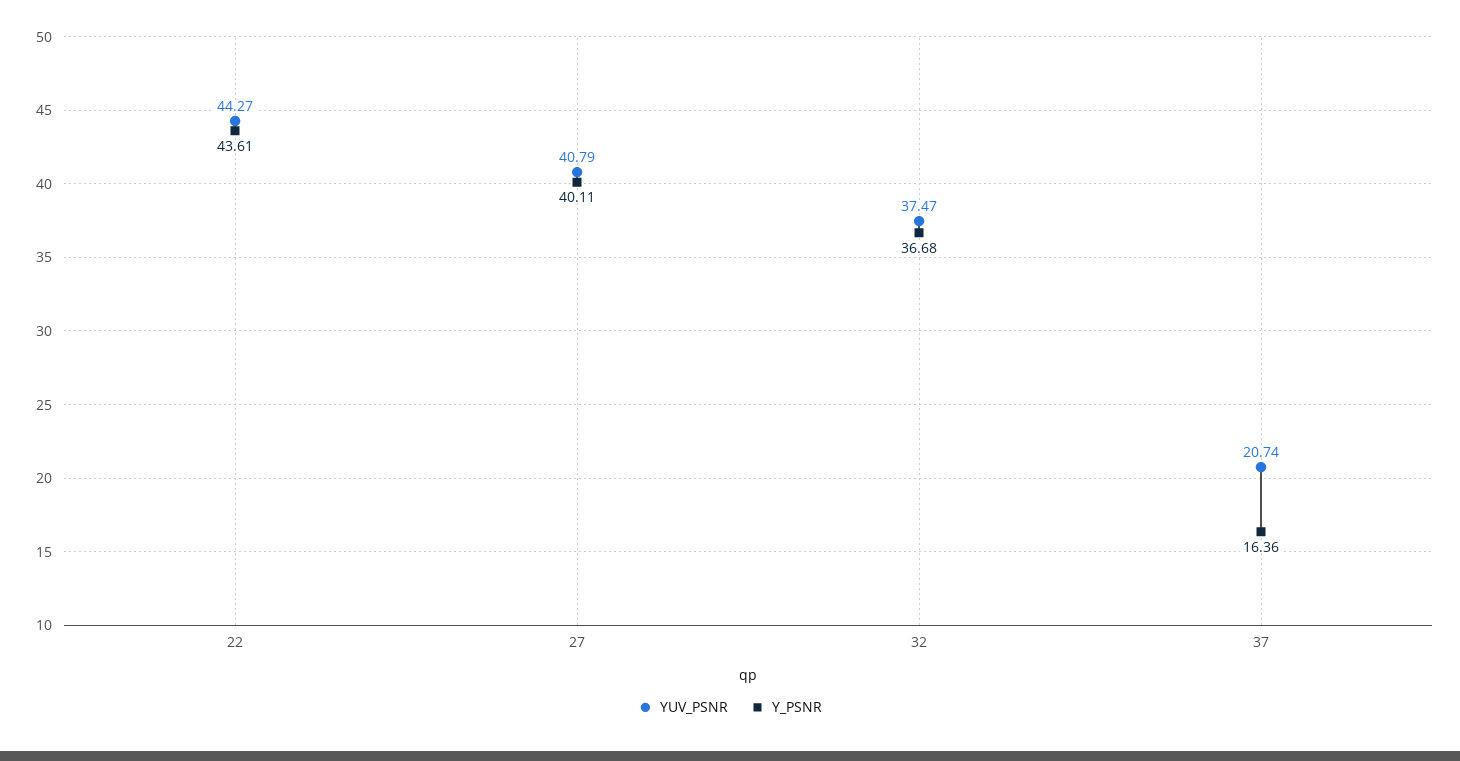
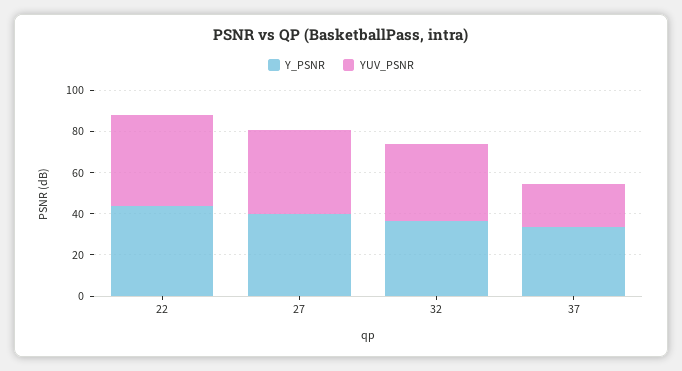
Y_PSNR, 37: 16.36 -> 35

